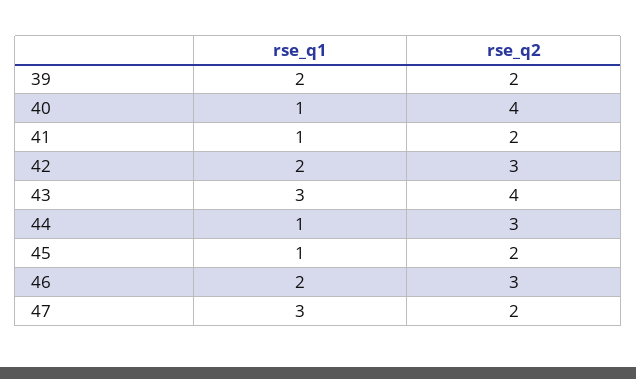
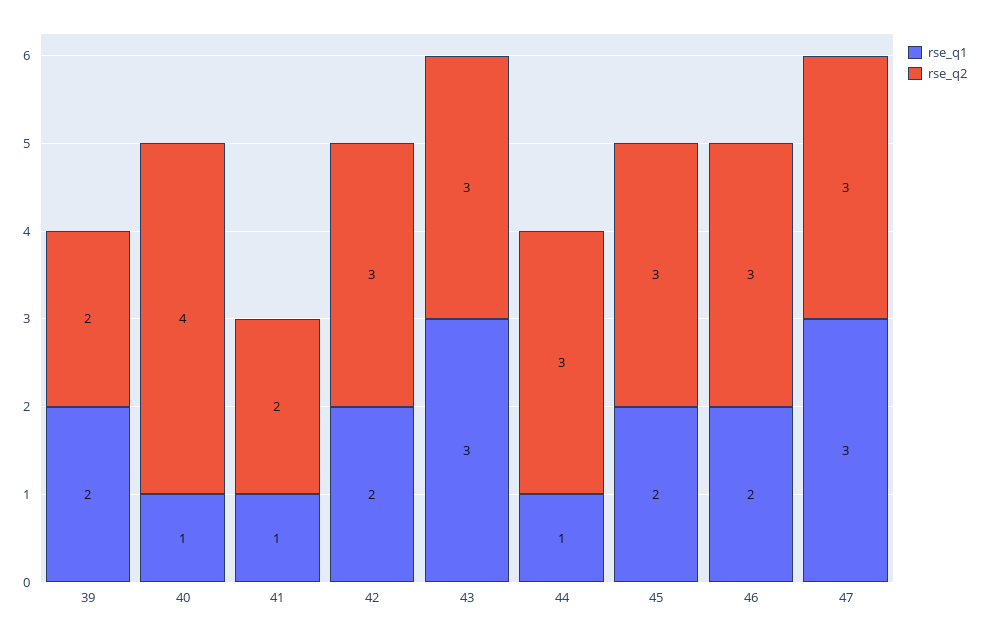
rse_q2, 43: 4 -> 3
rse_q1, 45: 1 -> 2
rse_q2, 45: 2 -> 3
rse_q2, 47: 2 -> 3

